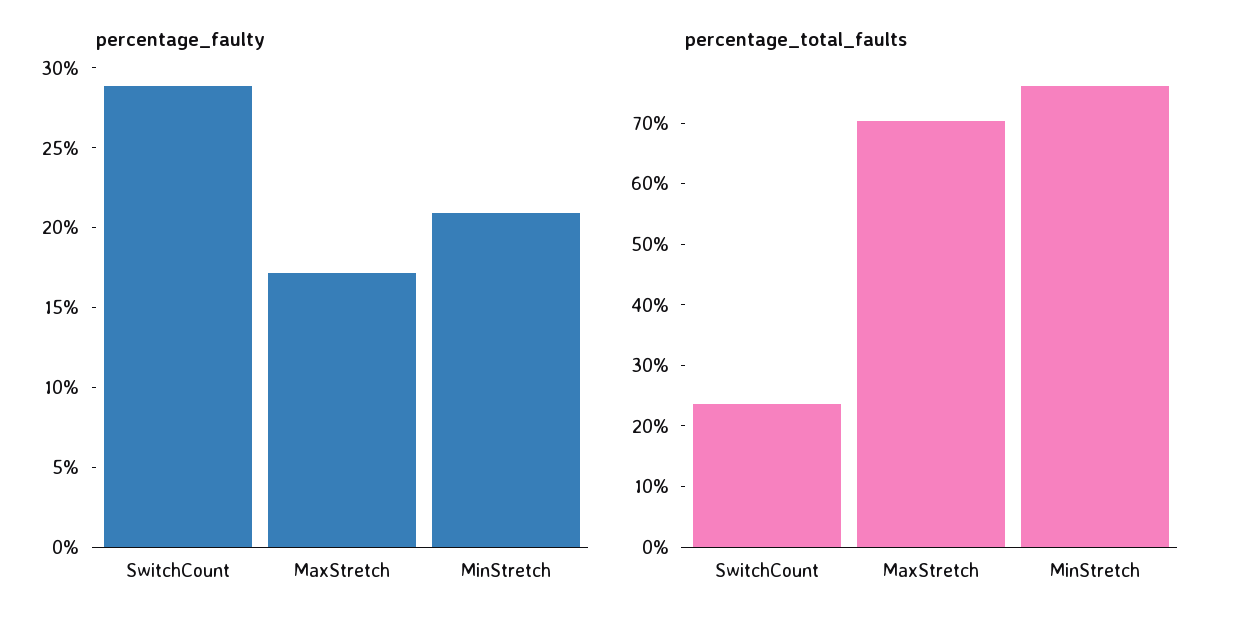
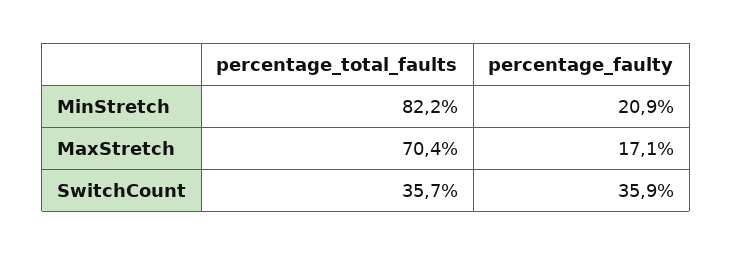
percentage_faulty, SwitchCount: 29 -> 35.9
percentage_total_faults, SwitchCount: 24 -> 35.7
percentage_total_faults, MinStretch: 76 -> 82.2

